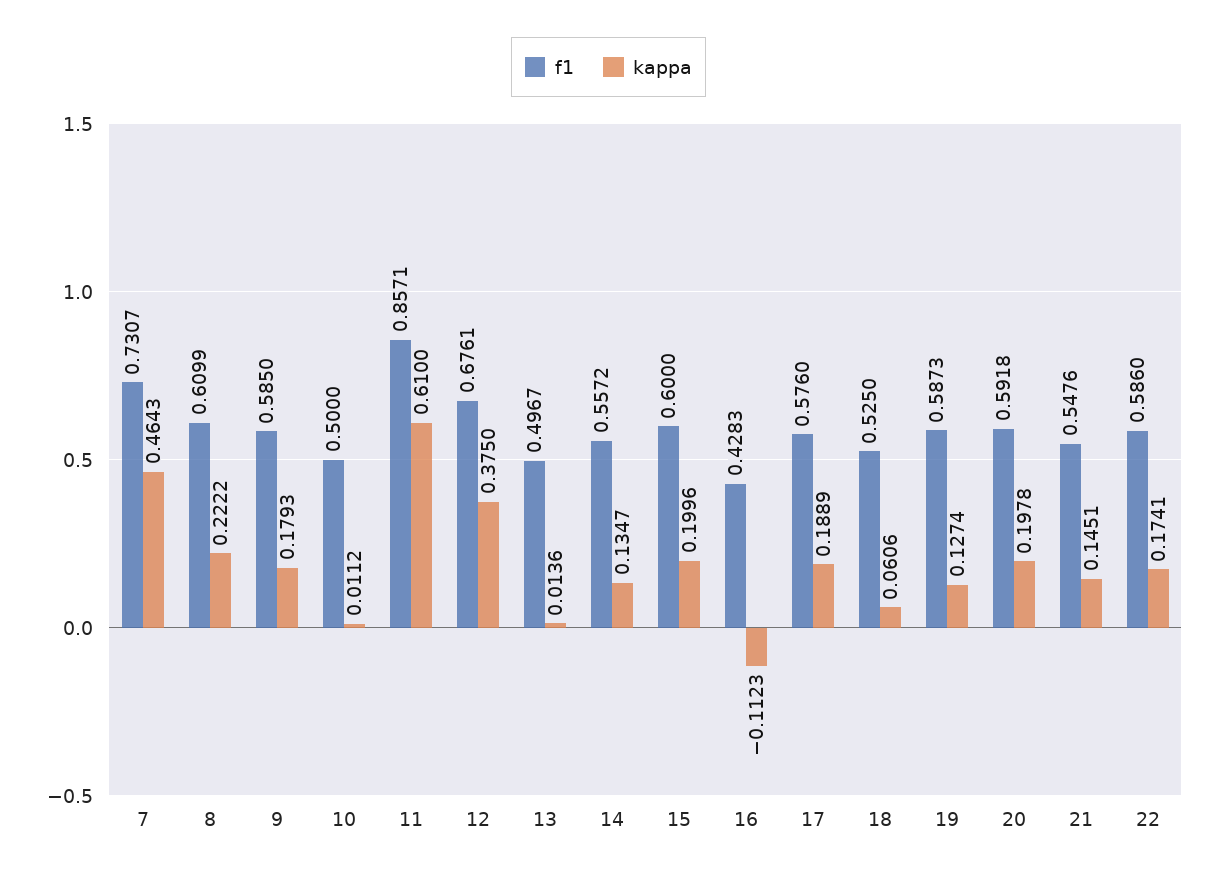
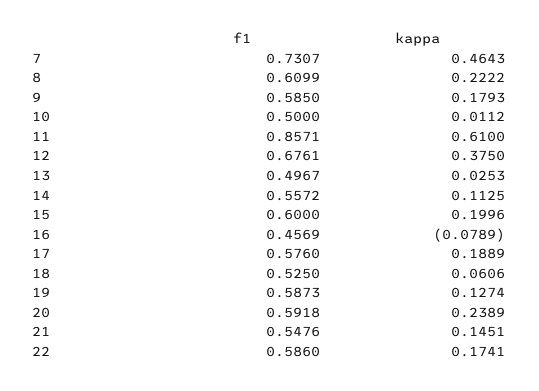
kappa, 13: 0.0136 -> 0.0253
kappa, 14: 0.1347 -> 0.1125
f1, 16: 0.4283 -> 0.4569
kappa, 16: -0.1123 -> -0.0789
kappa, 20: 0.1978 -> 0.2389

